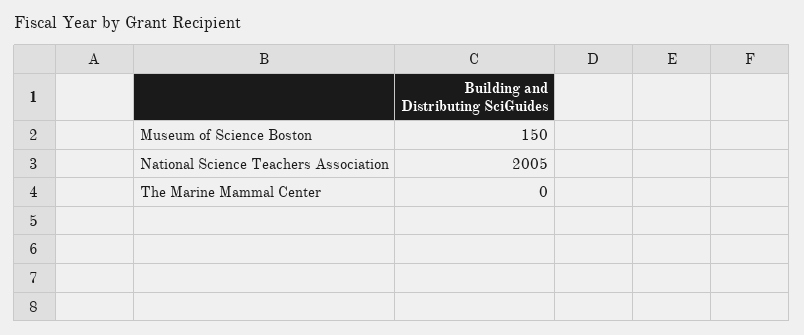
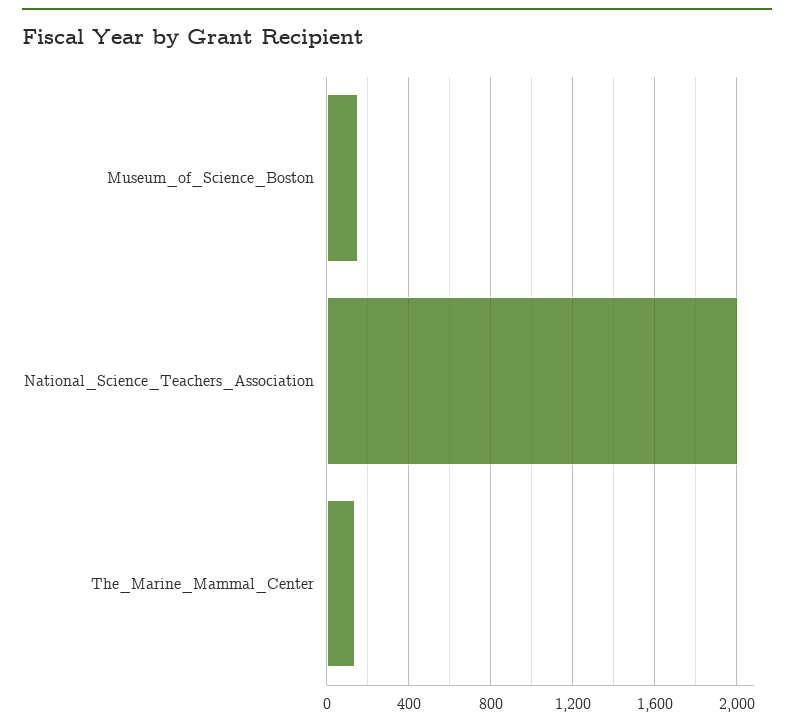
The Marine Mammal Center: 0 -> 150

